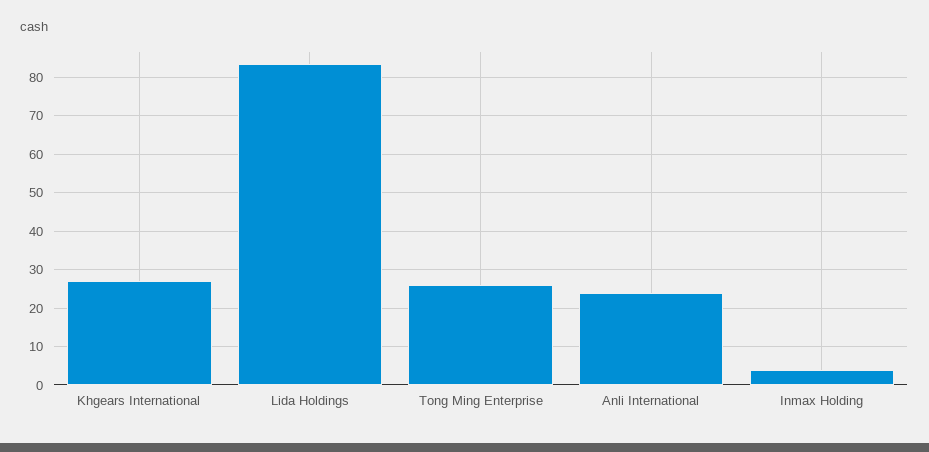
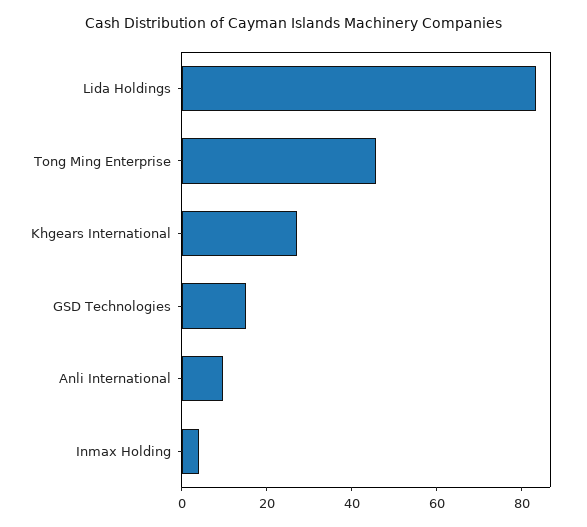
Tong Ming Enterprise: 26 -> 45
Anli International: 24 -> 10
GSD Technologies: none -> 15

